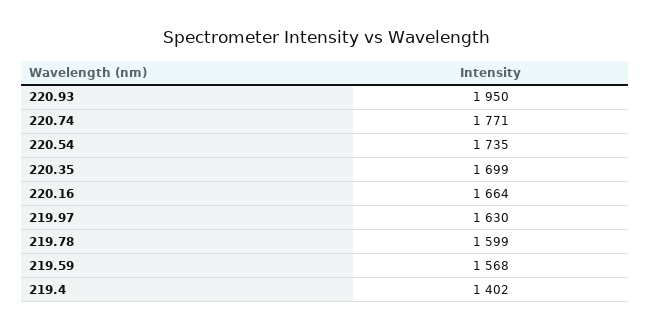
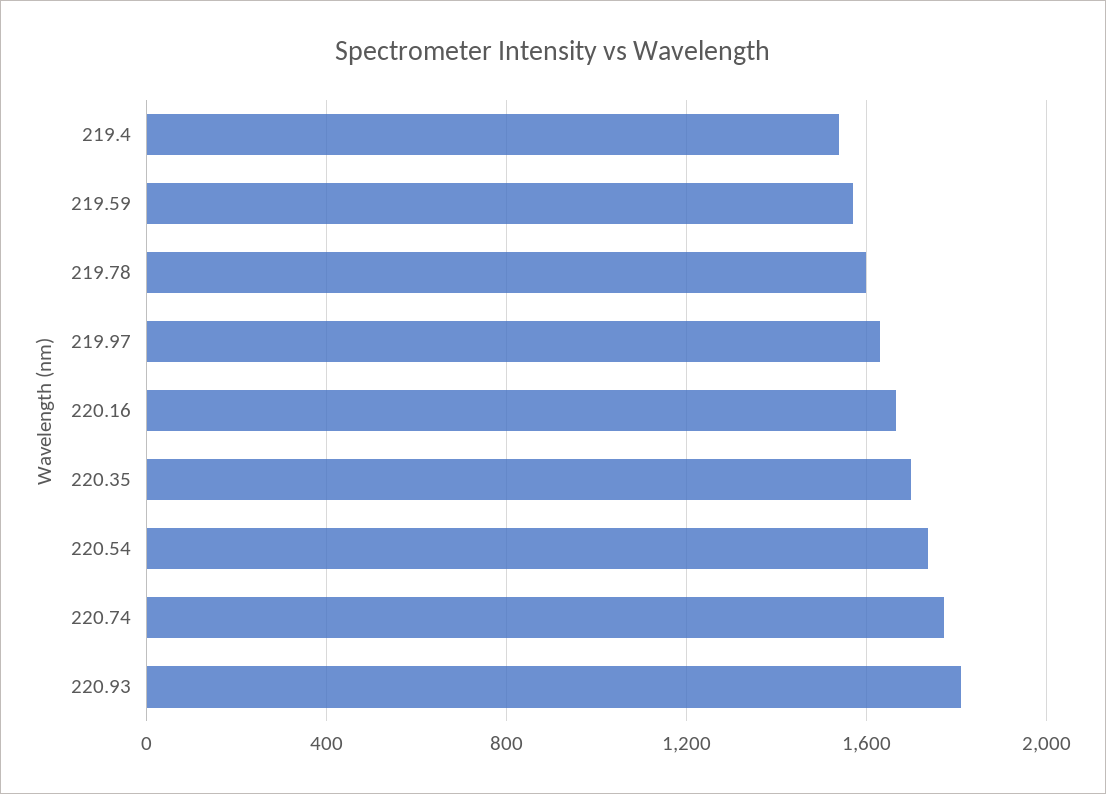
220.93: 1950 -> 1800
219.4: 1402 -> 1550

